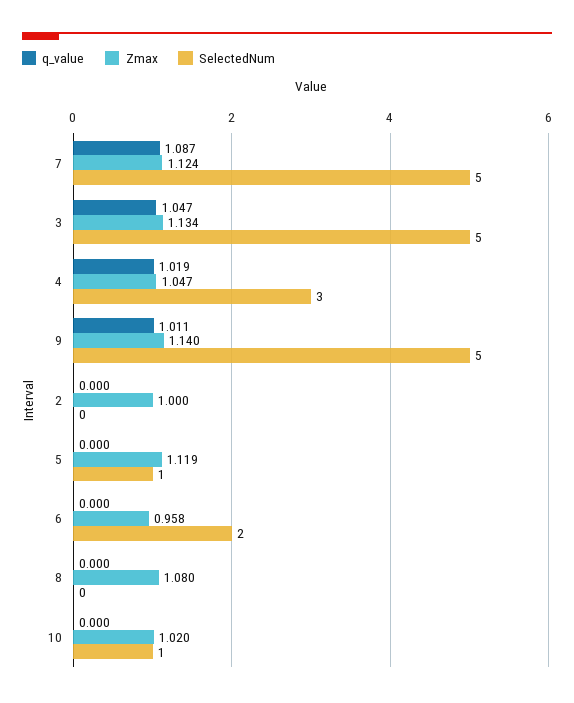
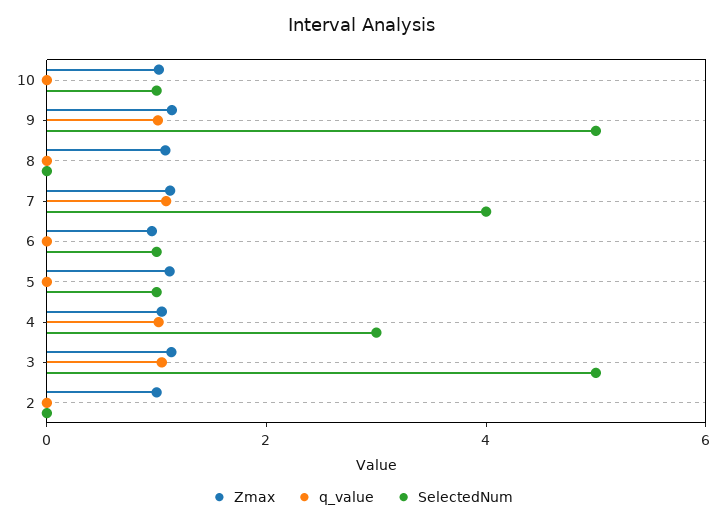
SelectedNum, 7: 5 -> 4
SelectedNum, 6: 2 -> 1

